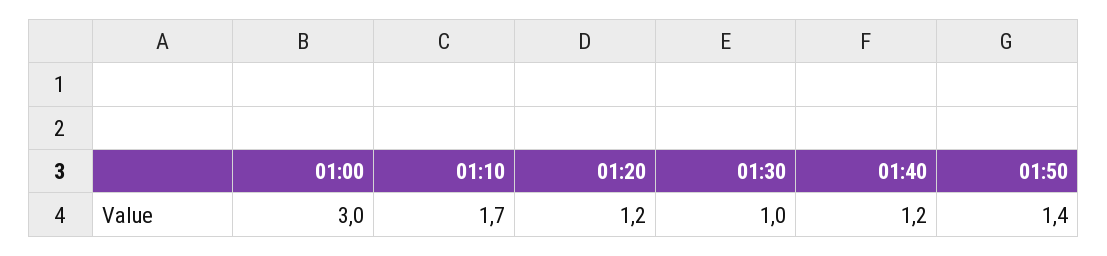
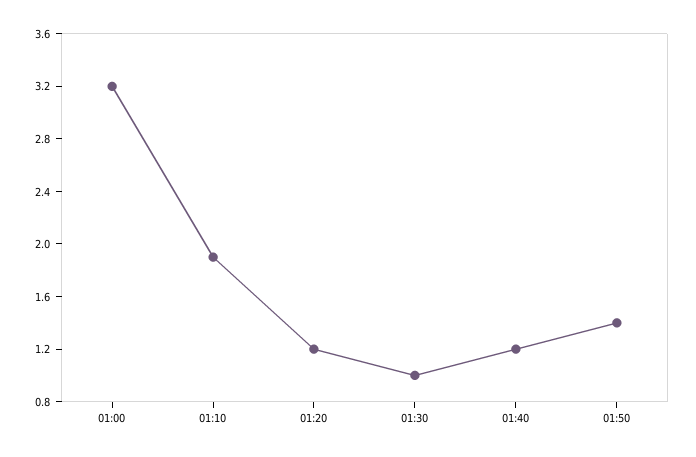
01:00: 3 -> 3.2
01:10: 1.7 -> 1.9

